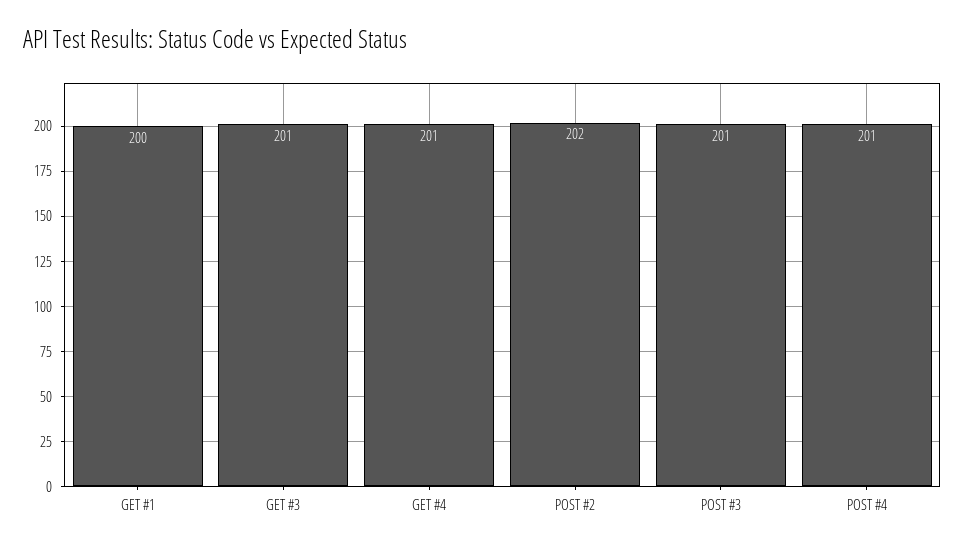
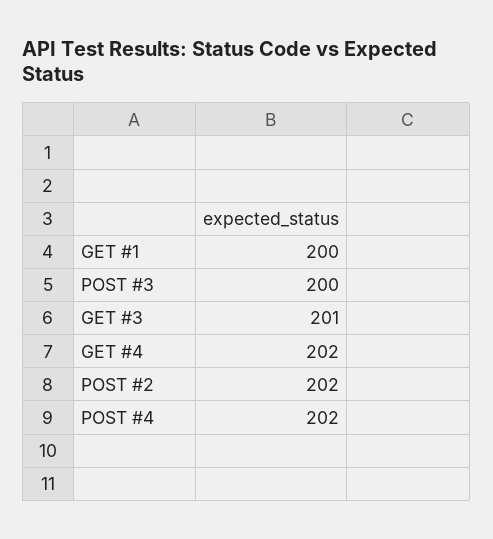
GET #4: 201 -> 202
POST #3: 201 -> 200
POST #4: 201 -> 202

